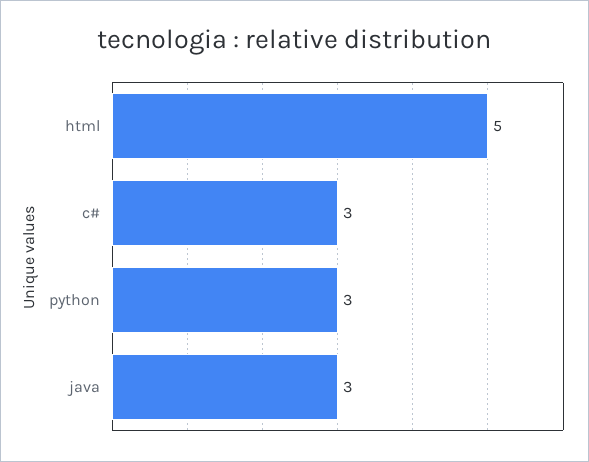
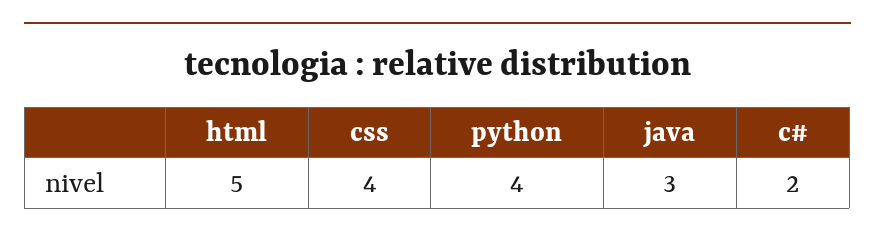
c#: 3 -> 2
python: 3 -> 4
css: none -> 4

